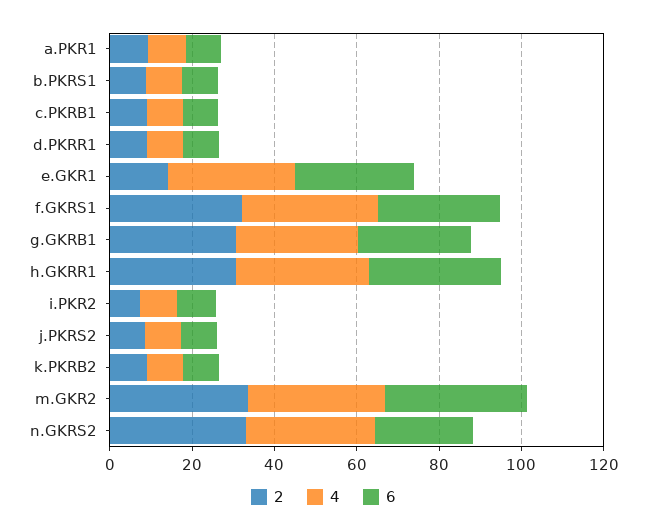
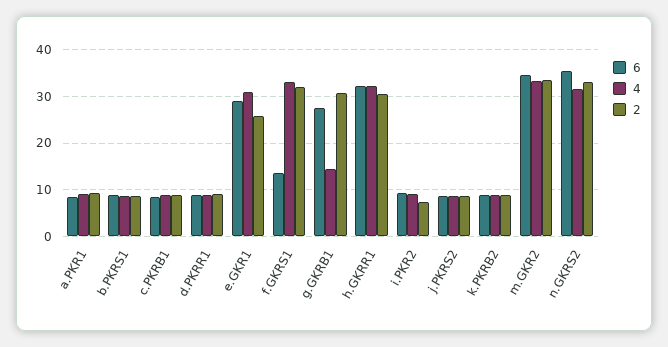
2, e.GKR1: 15 -> 26
6, f.GKRS1: 30 -> 14
4, g.GKRB1: 30 -> 14
6, n.GKRS2: 25 -> 36

